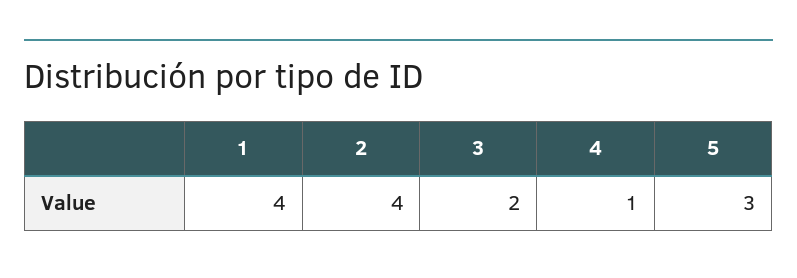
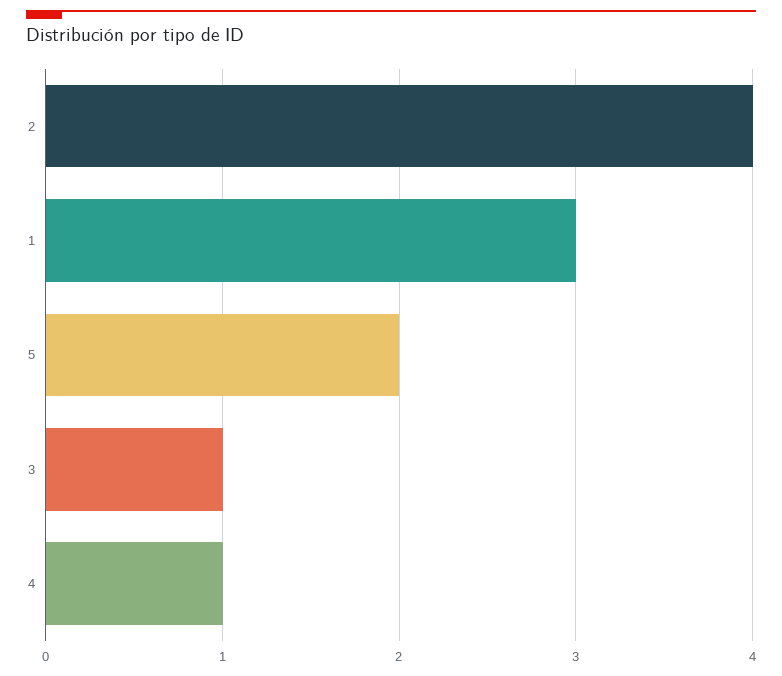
1: 4 -> 3
3: 2 -> 1
5: 3 -> 2

